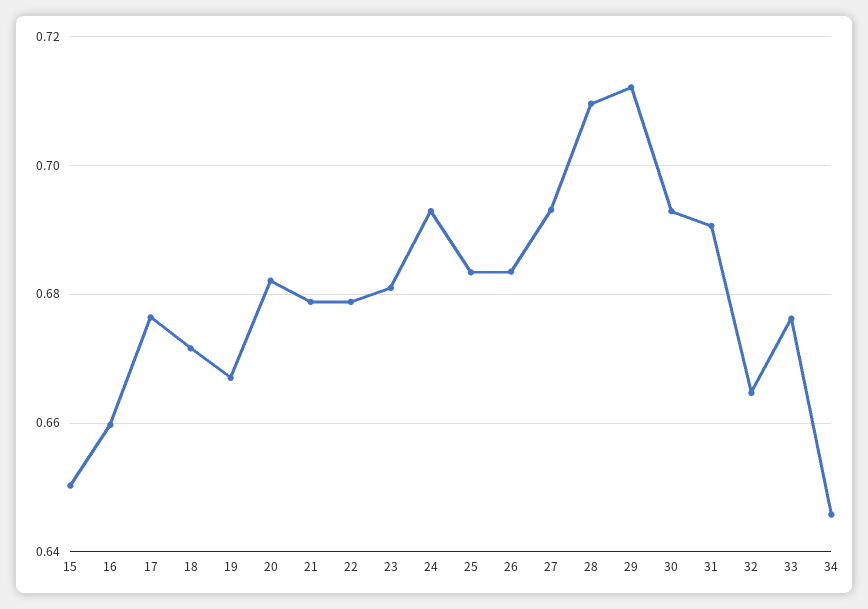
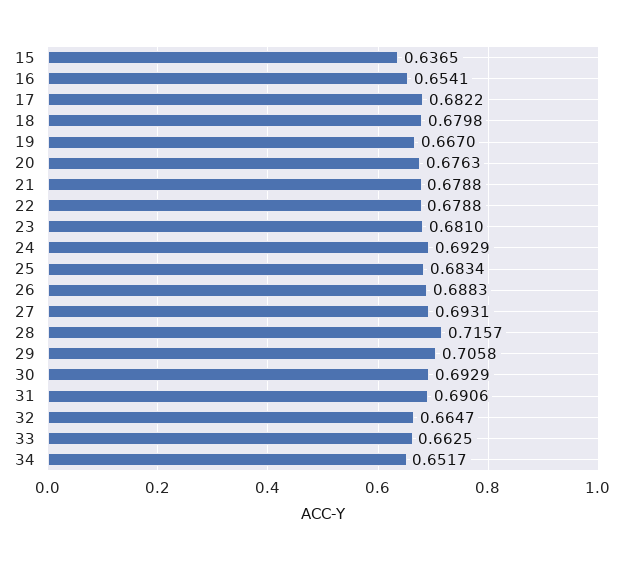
15: 0.65 -> 0.6365
16: 0.66 -> 0.6541
17: 0.676 -> 0.6822
18: 0.672 -> 0.6798
20: 0.682 -> 0.6763
26: 0.684 -> 0.6883
28: 0.71 -> 0.7157
29: 0.712 -> 0.7058
33: 0.676 -> 0.6625
34: 0.646 -> 0.6517

